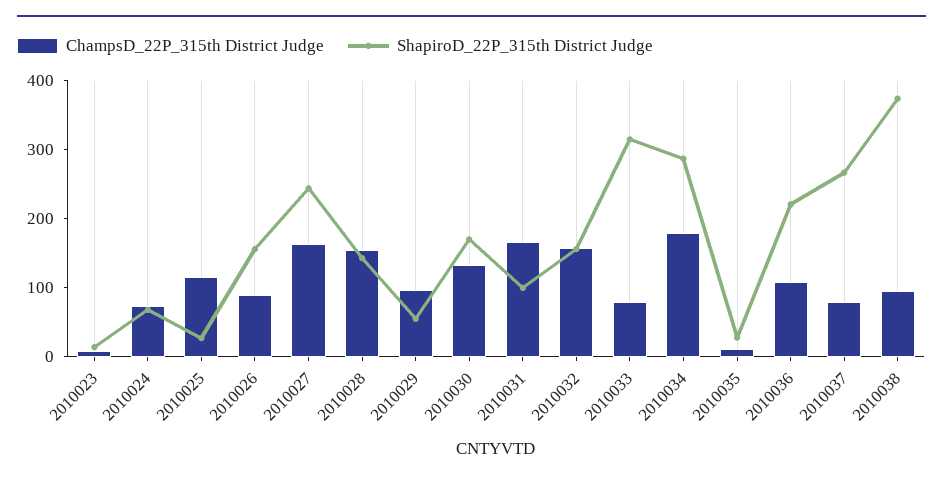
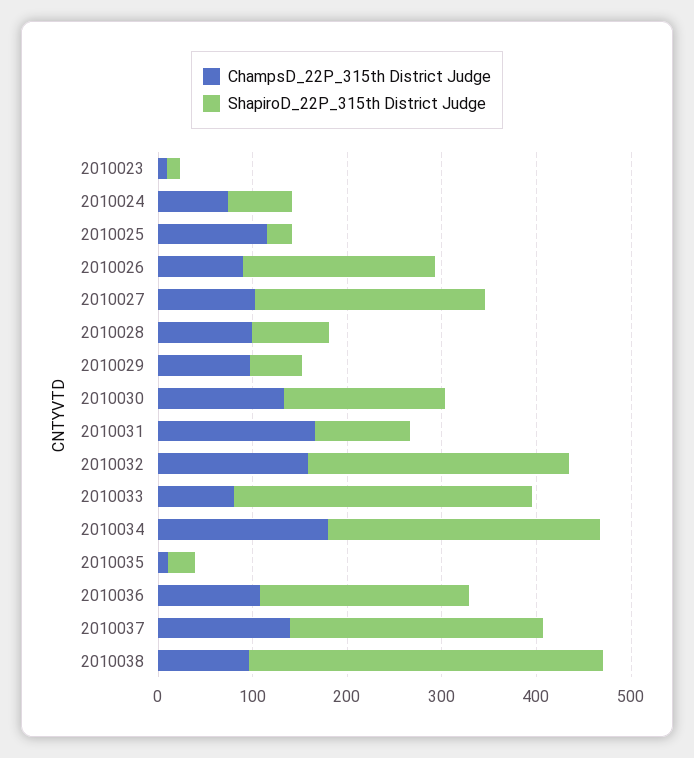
ShapiroD_22P_315th District Judge, 2010026: 160 -> 200
ChampsD_22P_315th District Judge, 2010027: 160 -> 100
ChampsD_22P_315th District Judge, 2010028: 160 -> 100
ShapiroD_22P_315th District Judge, 2010028: 140 -> 80
ShapiroD_22P_315th District Judge, 2010032: 160 -> 280
ChampsD_22P_315th District Judge, 2010037: 80 -> 140

